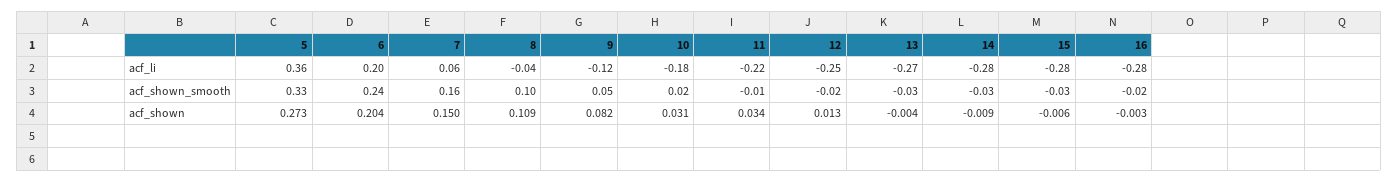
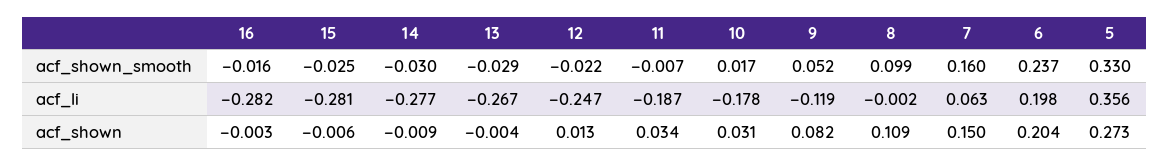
8, acf_li: -0.04 -> -0.002
11, acf_li: -0.22 -> -0.187

